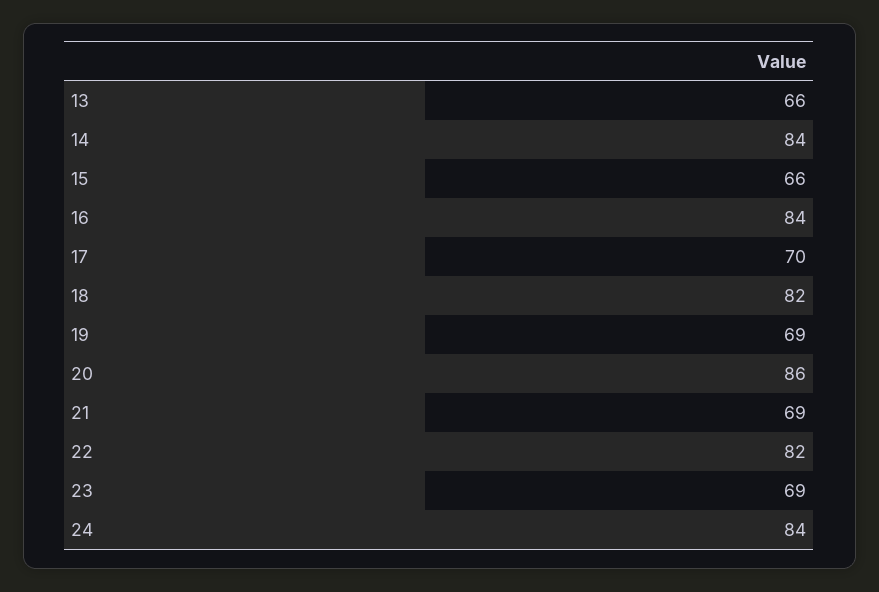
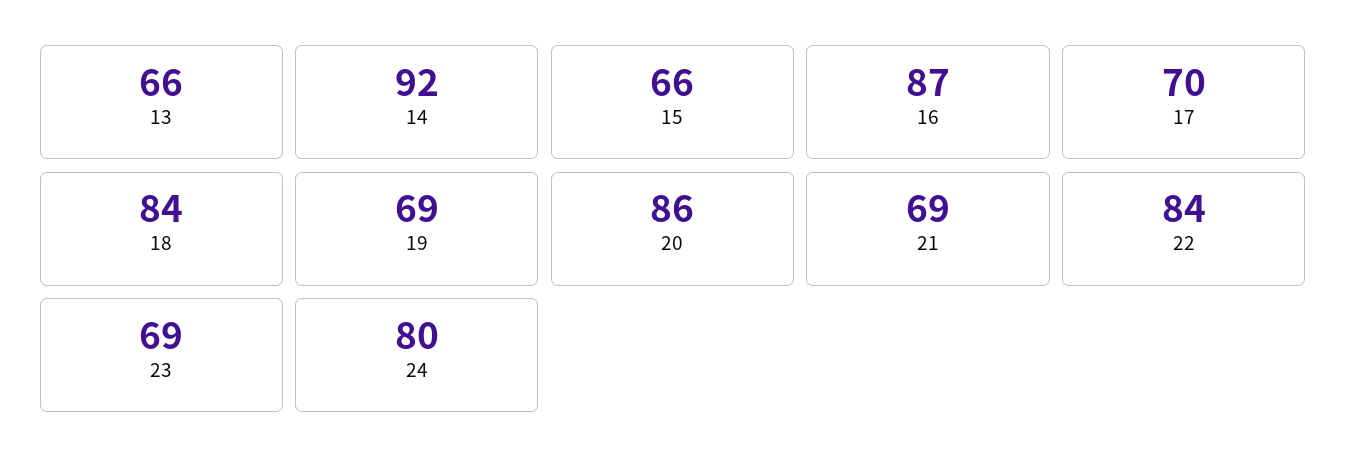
14: 84 -> 92
16: 84 -> 87
18: 82 -> 84
22: 82 -> 84
24: 84 -> 80

